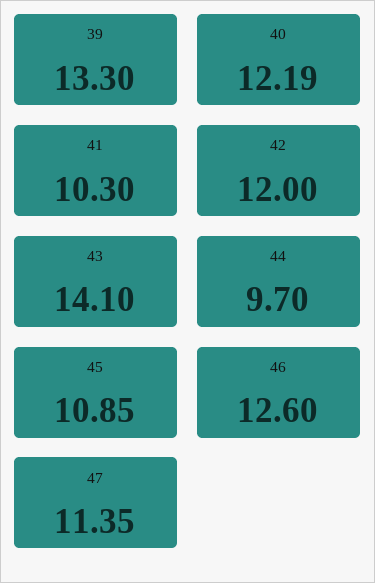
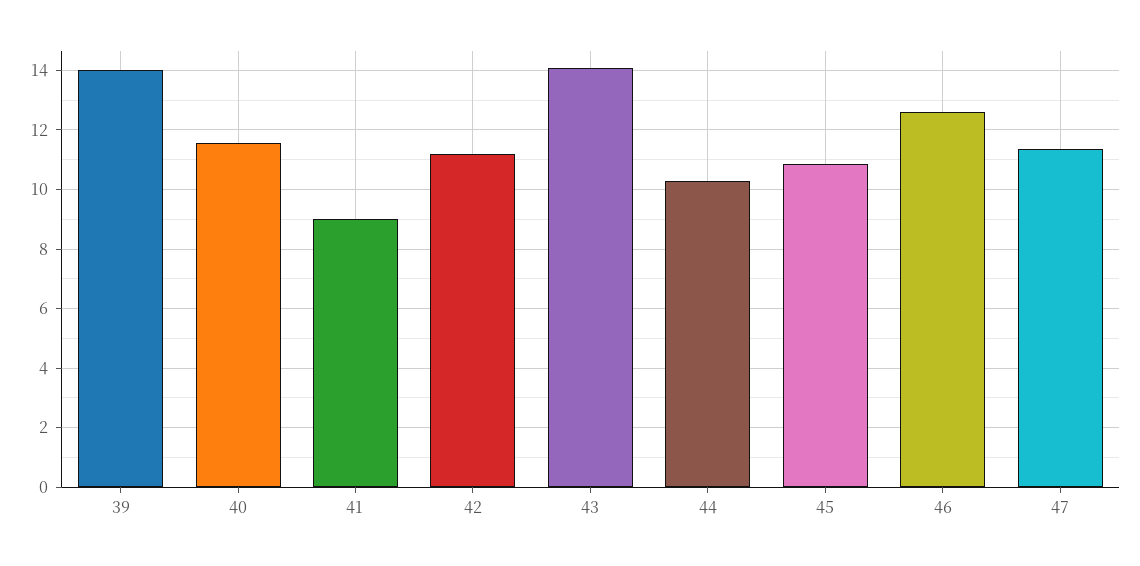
39: 13.3 -> 14
40: 12.19 -> 11.5
41: 10.3 -> 9
42: 12 -> 11.25
44: 9.7 -> 10.25

